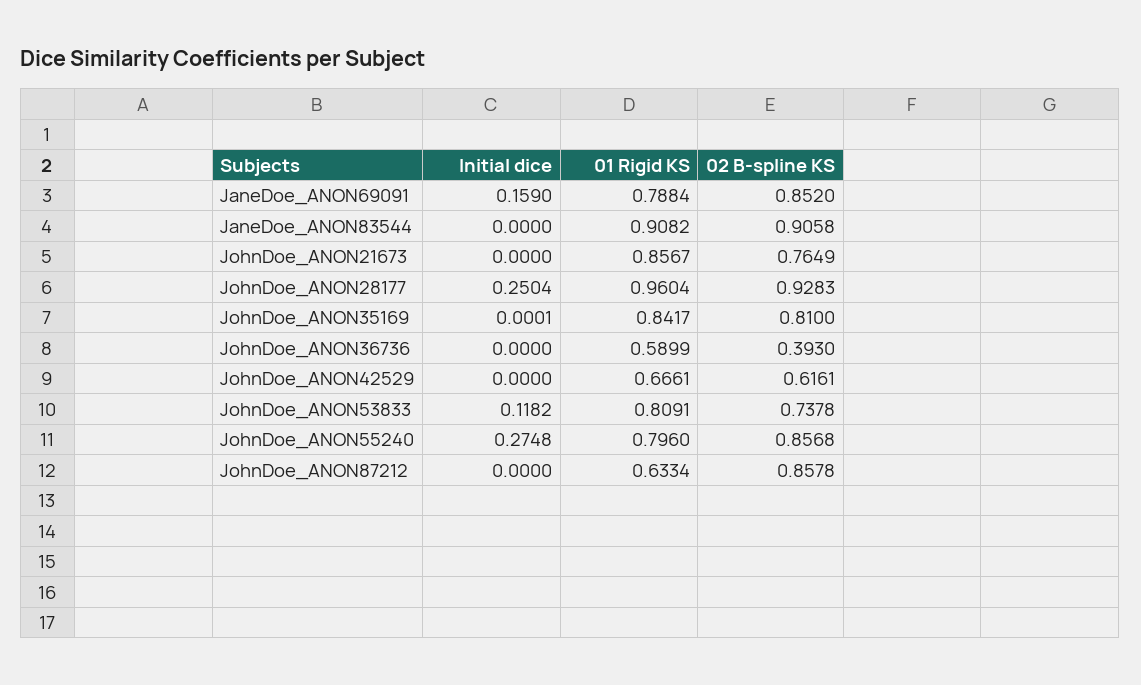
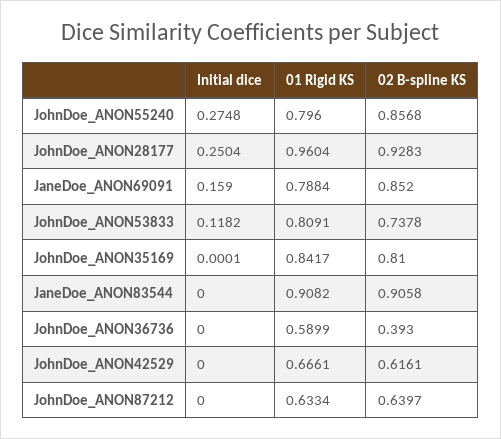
Initial dice, JohnDoe_ANON21673: 0 -> none
01 Rigid KS, JohnDoe_ANON21673: 0.8567 -> none
02 B-spline KS, JohnDoe_ANON21673: 0.7649 -> none
02 B-spline KS, JohnDoe_ANON87212: 0.8578 -> 0.6397

